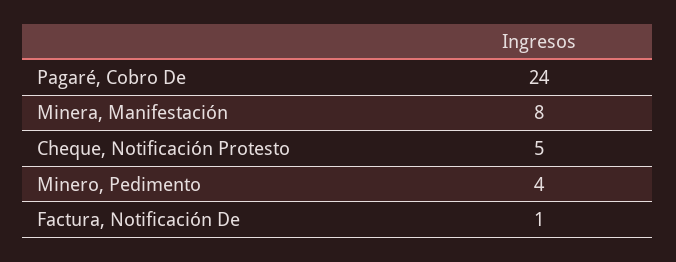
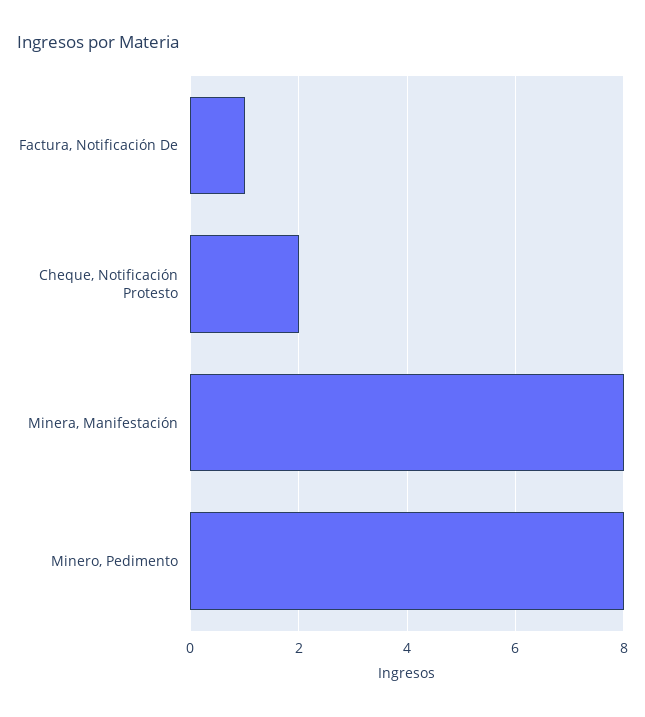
Pagaré, Cobro De: 24 -> none
Cheque, Notificación Protesto: 5 -> 2
Minero, Pedimento: 4 -> 8

